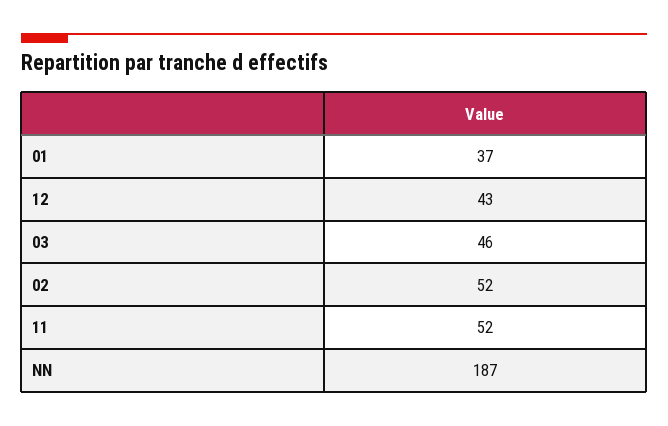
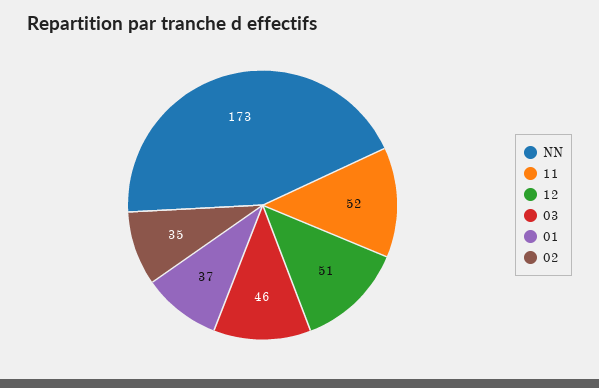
12: 43 -> 51
02: 52 -> 35
NN: 187 -> 173

